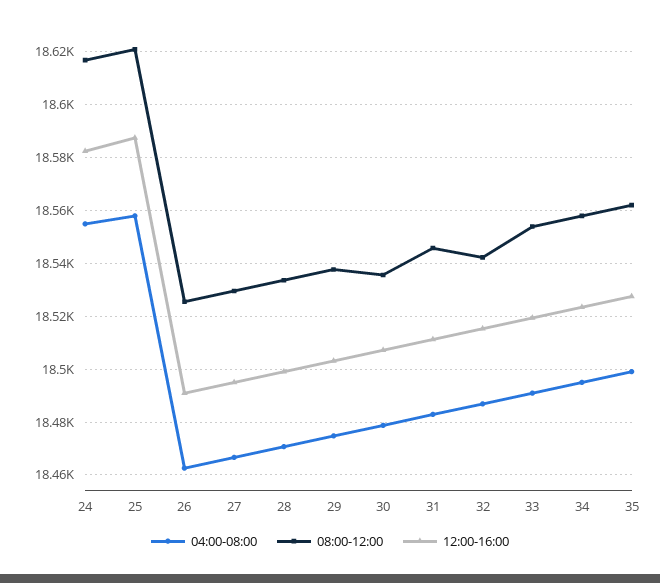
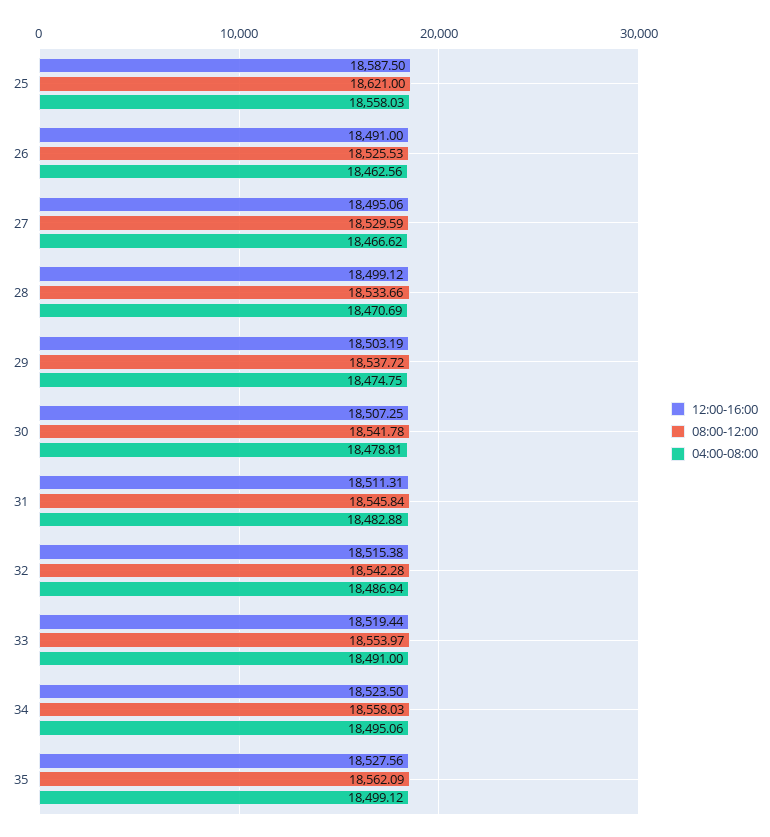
04:00-08:00, 24: 18555 -> none
08:00-12:00, 24: 18617.5 -> none
12:00-16:00, 24: 18582.5 -> none
08:00-12:00, 30: 18535 -> 18541.78

